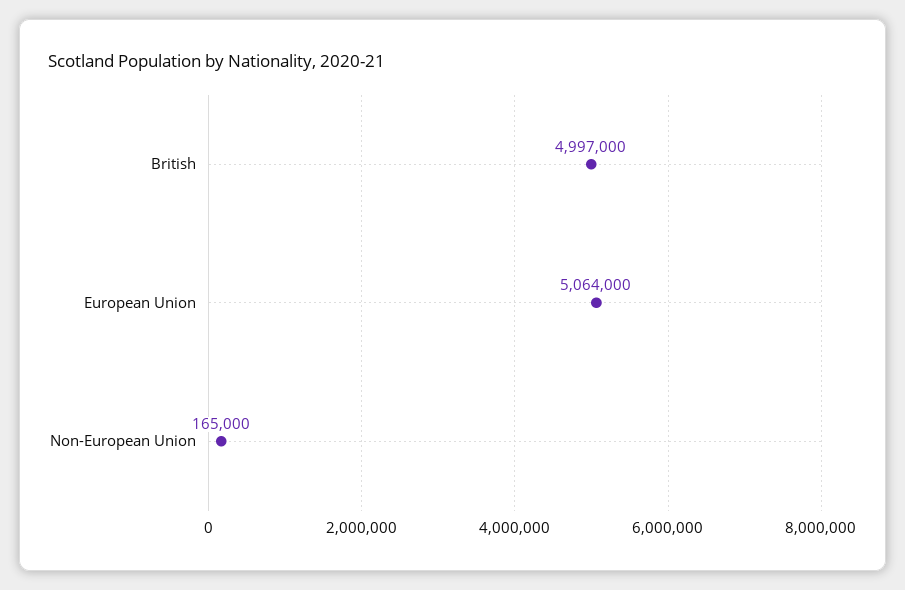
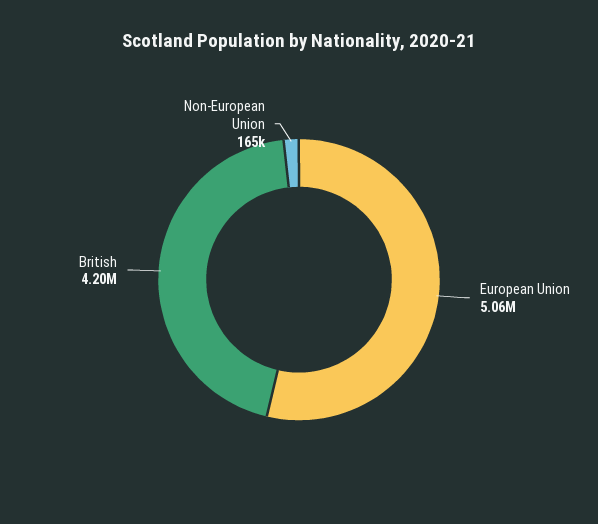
British: 4997000 -> 4200000

